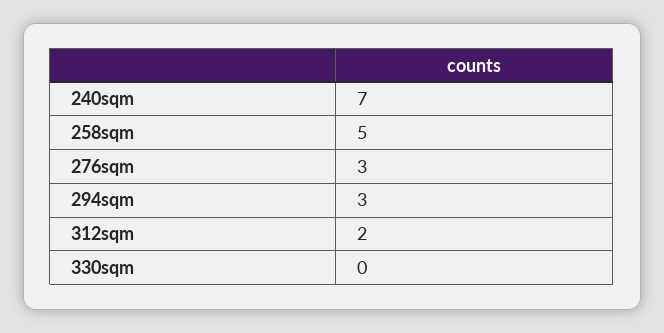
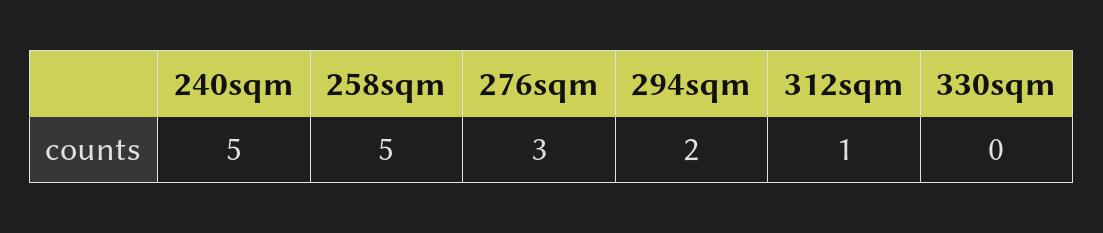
240sqm: 7 -> 5
294sqm: 3 -> 2
312sqm: 2 -> 1

